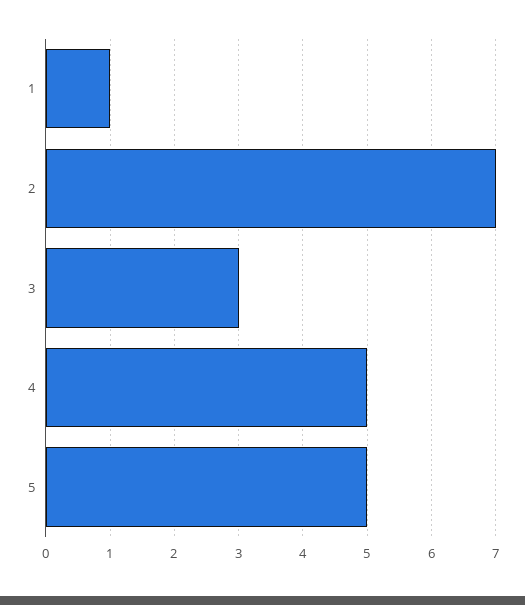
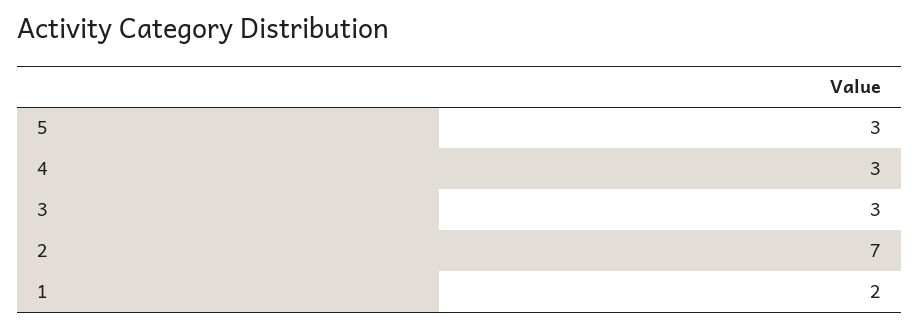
1: 1 -> 2
4: 5 -> 3
5: 5 -> 3

